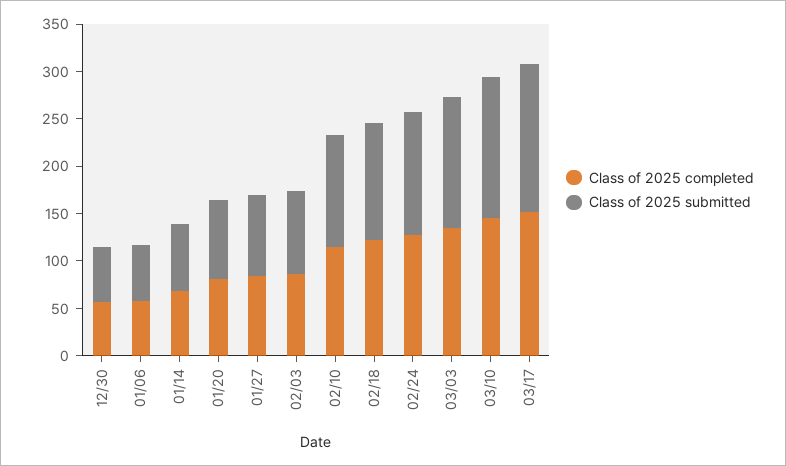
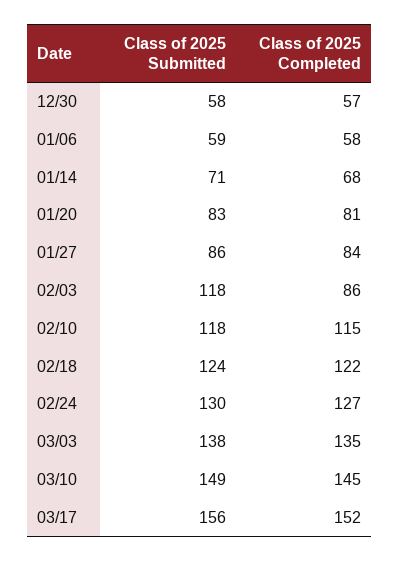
Class of 2025 submitted, 02/03: 90 -> 118

